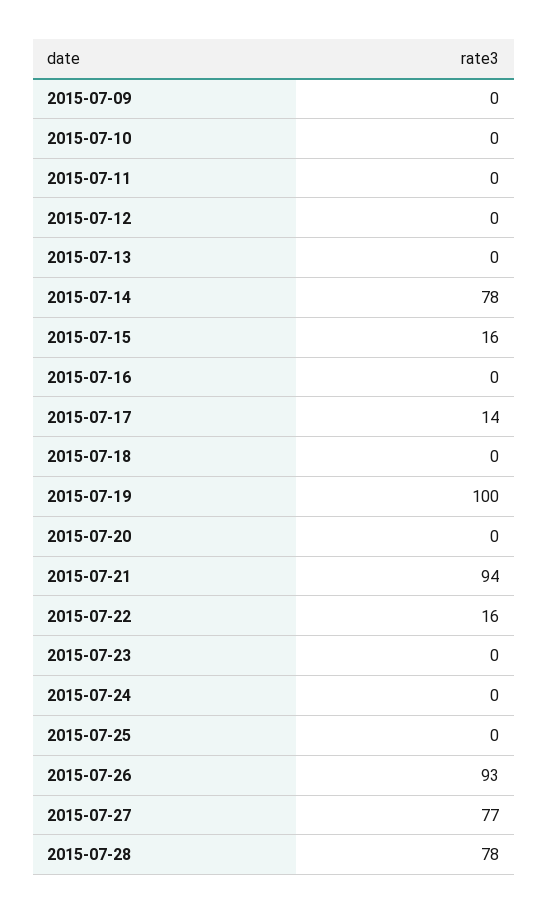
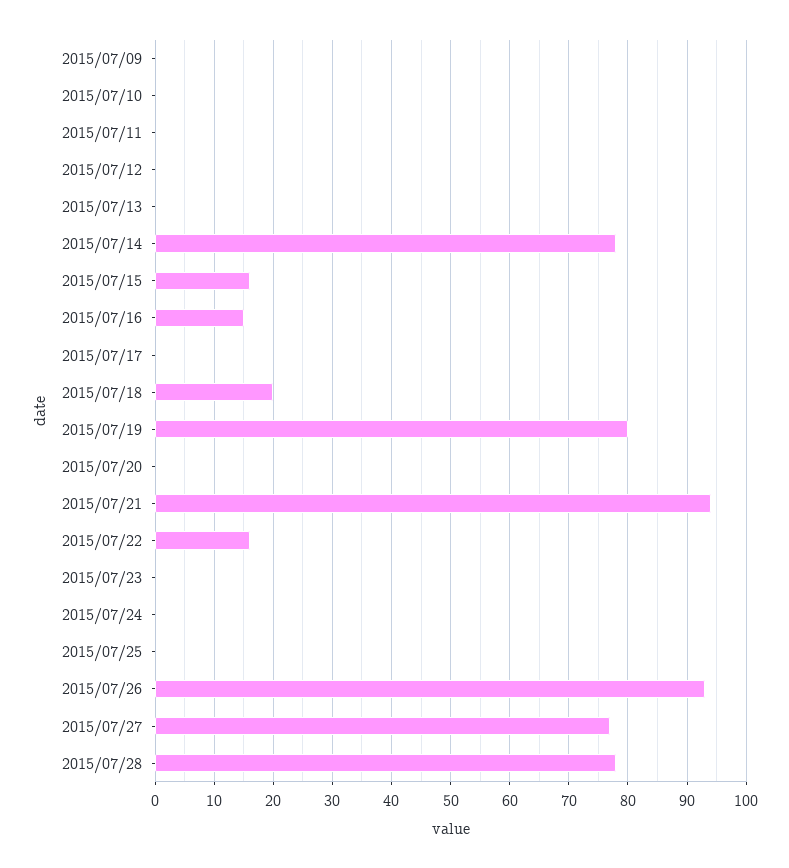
2015-07-16: 0 -> 15
2015-07-17: 14 -> 0
2015-07-18: 0 -> 20
2015-07-19: 100 -> 80

